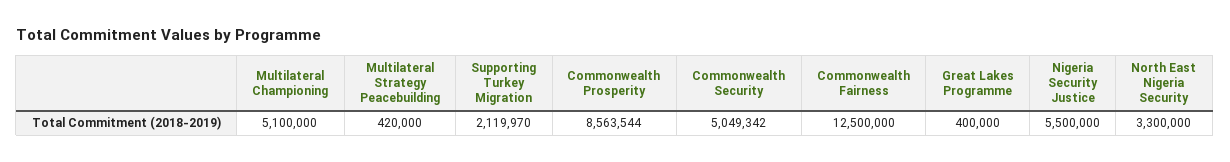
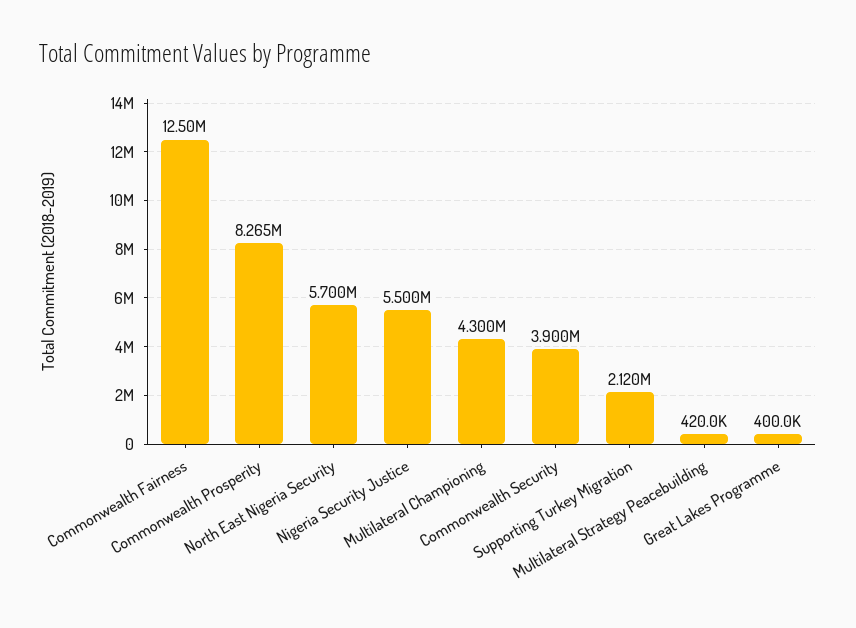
Multilateral Championing: 5100000 -> 4300000
Commonwealth Prosperity: 8563544 -> 8265000
Commonwealth Security: 5049342 -> 3900000
North East Nigeria Security: 3300000 -> 5700000

